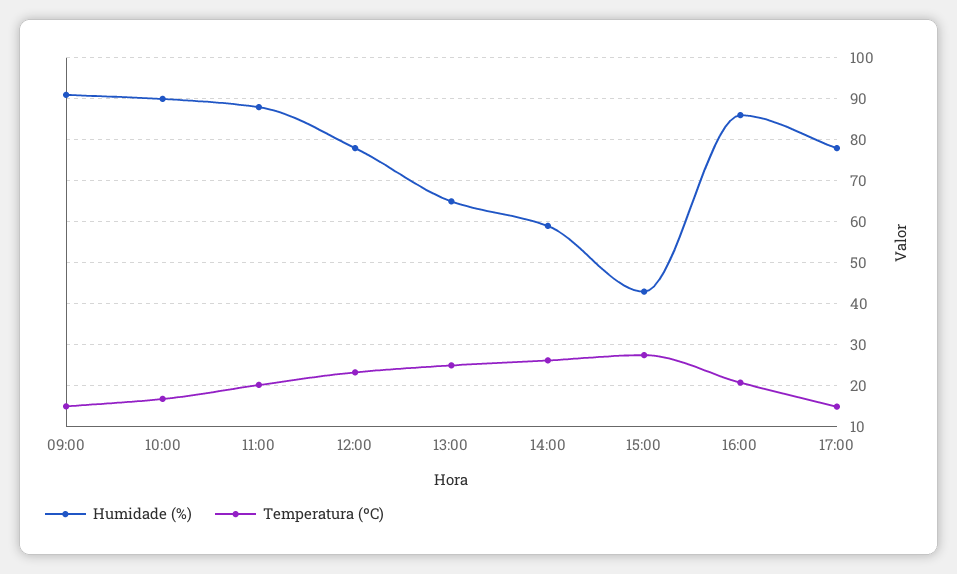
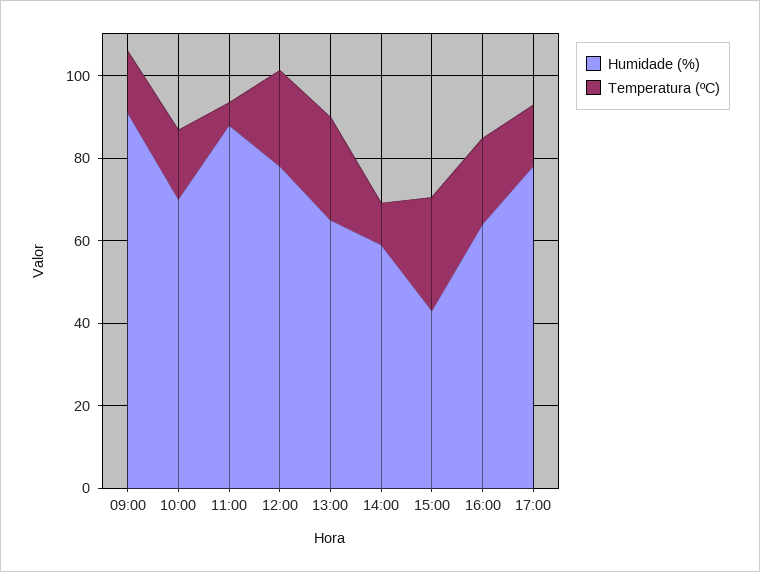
Humidade (%), 10:00: 90 -> 70
Temperatura (ºC), 11:00: 20 -> 5
Temperatura (ºC), 14:00: 26 -> 10
Humidade (%), 16:00: 86 -> 65

